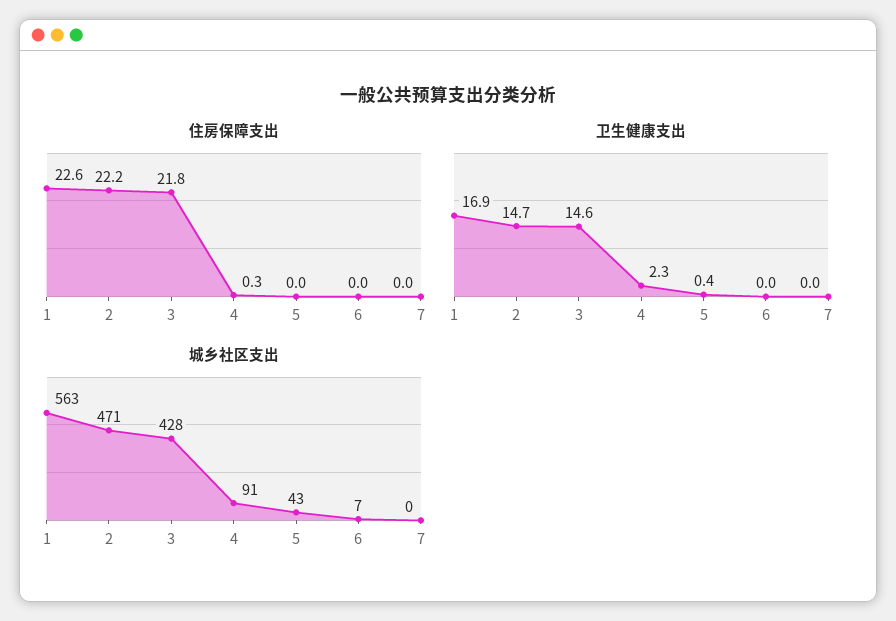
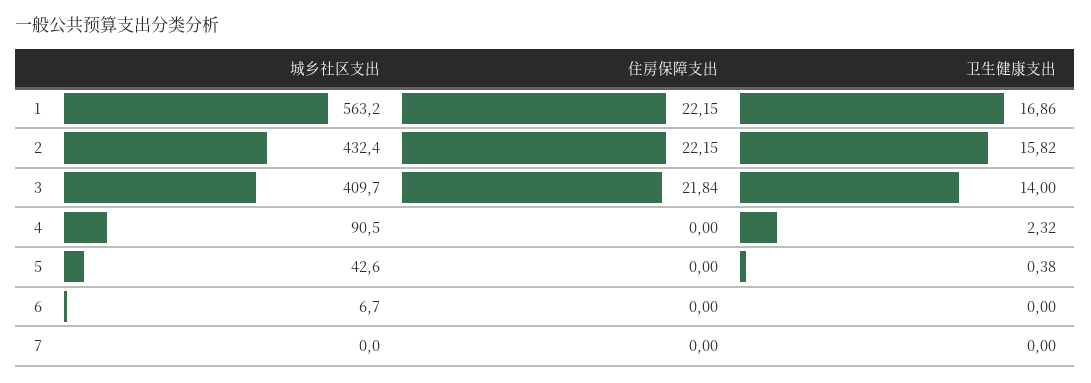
住房保障支出, 1: 22.6 -> 22.15
住房保障支出, 4: 0.3 -> 0
卫生健康支出, 2: 14.7 -> 15.82
卫生健康支出, 3: 14.6 -> 14
城乡社区支出, 2: 471 -> 432.4
城乡社区支出, 3: 428 -> 409.7

